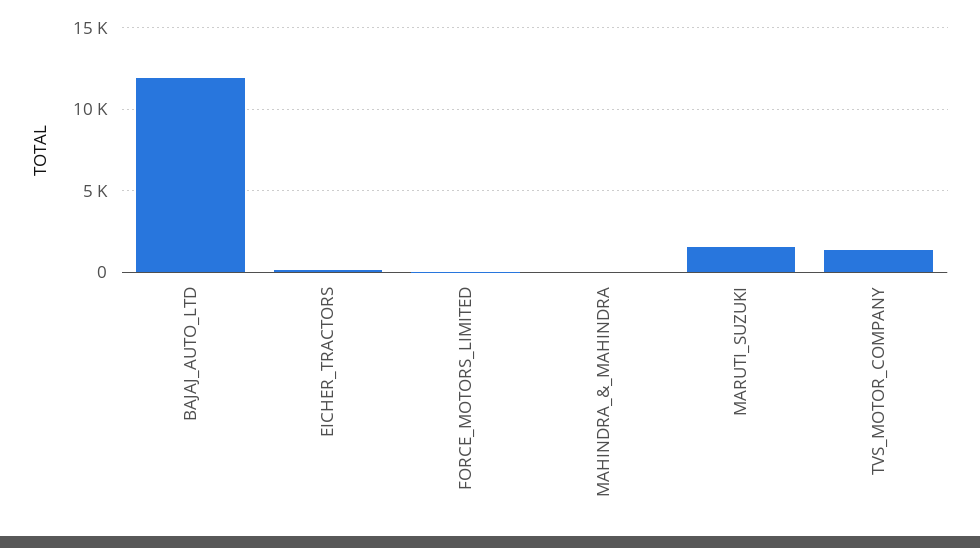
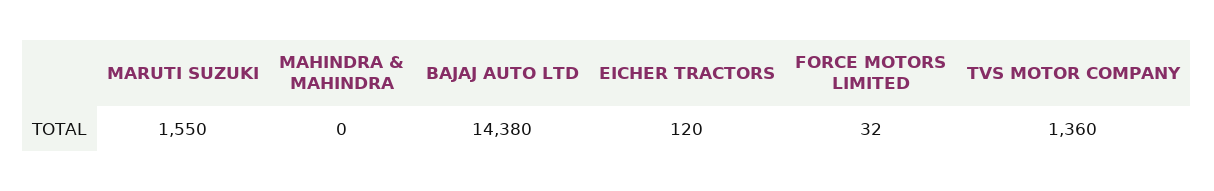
BAJAJ_AUTO_LTD: 12000 -> 14380

